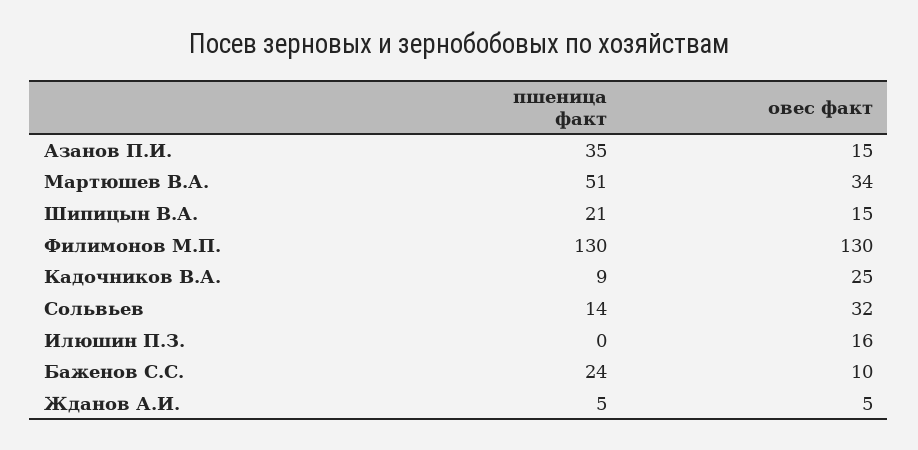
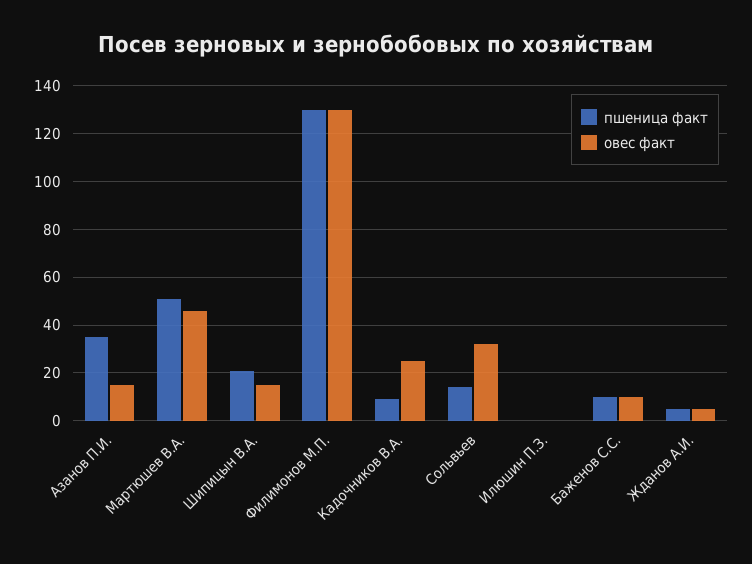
овес факт, Мартюшев В.А.: 34 -> 45
овес факт, Илюшин П.З.: 16 -> 0
пшеница факт, Баженов С.С.: 24 -> 10

